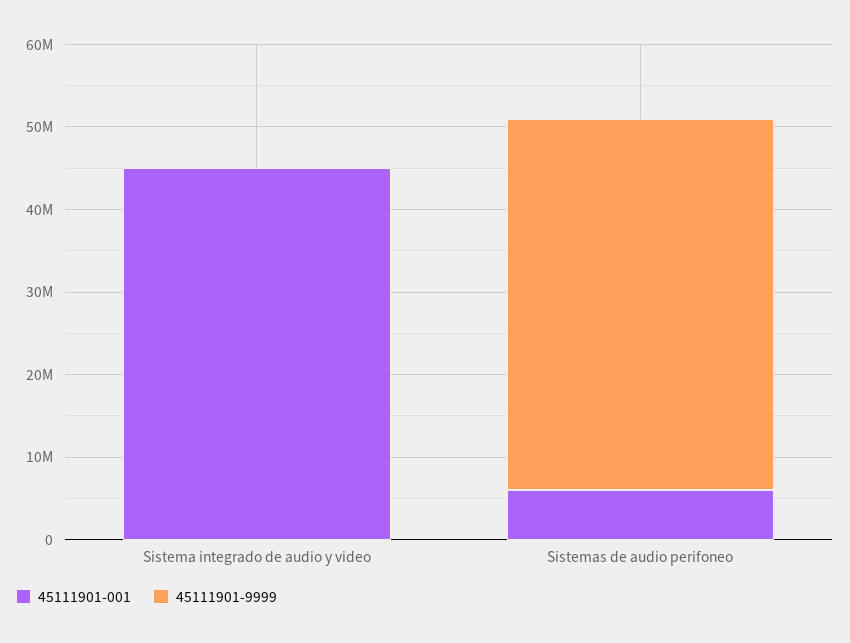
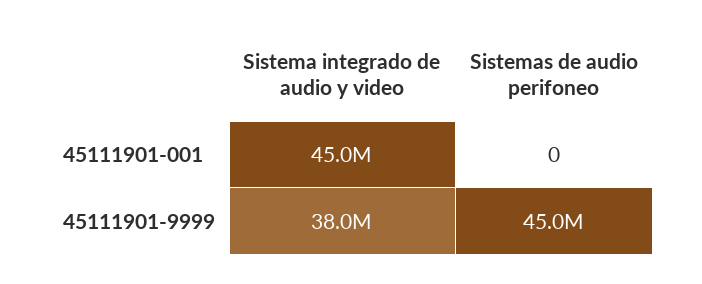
45111901-9999, Sistema integrado de audio y video: 0 -> 38000000
45111901-001, Sistemas de audio perifoneo: 6000000 -> 0

